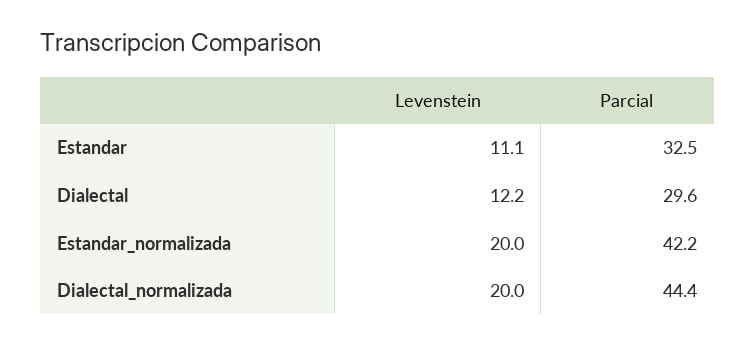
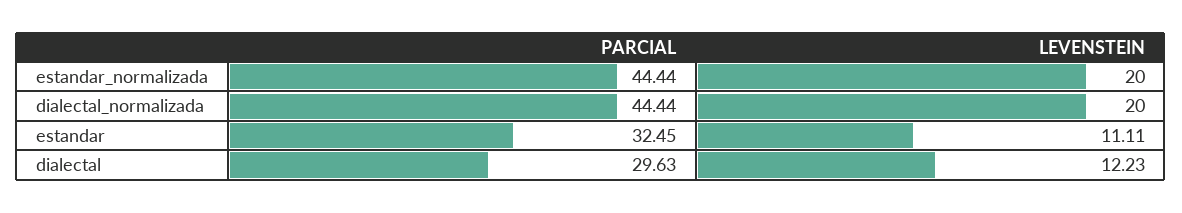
Parcial, Estandar_normalizada: 42.2 -> 44.44

